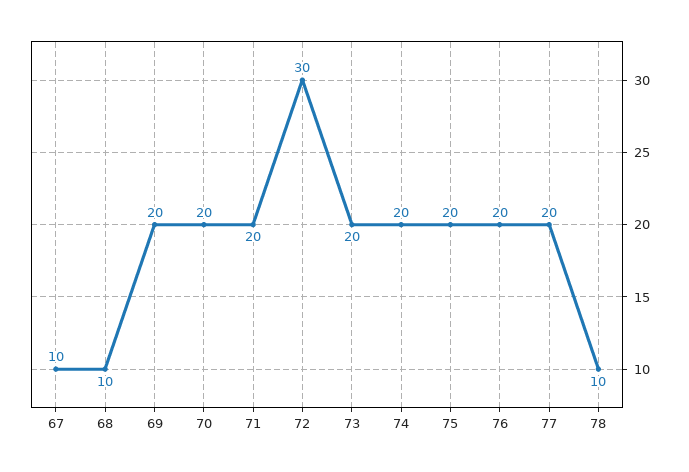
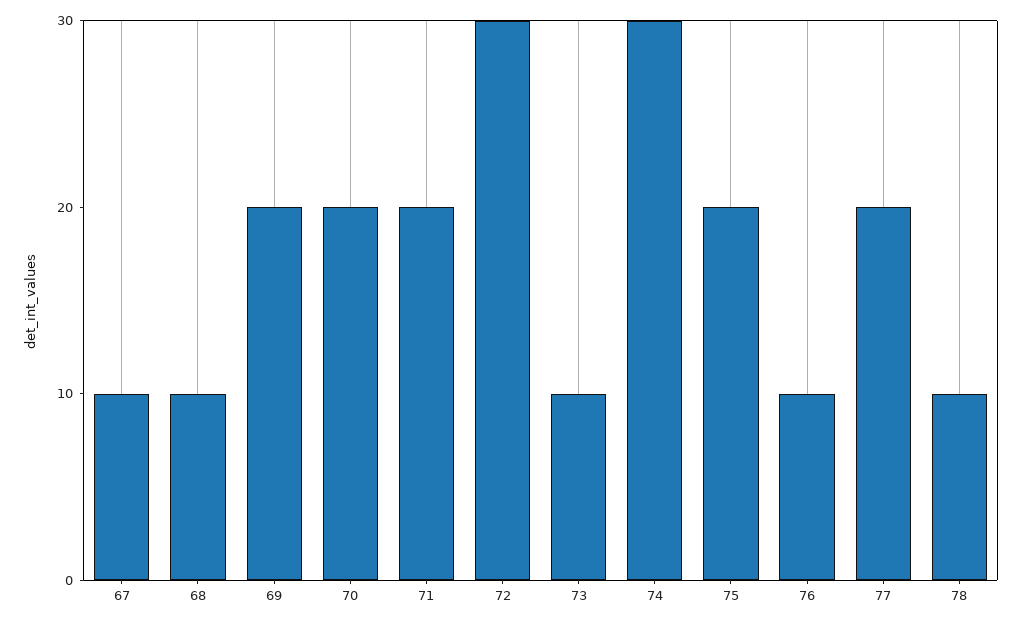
73: 20 -> 10
74: 20 -> 30
76: 20 -> 10

